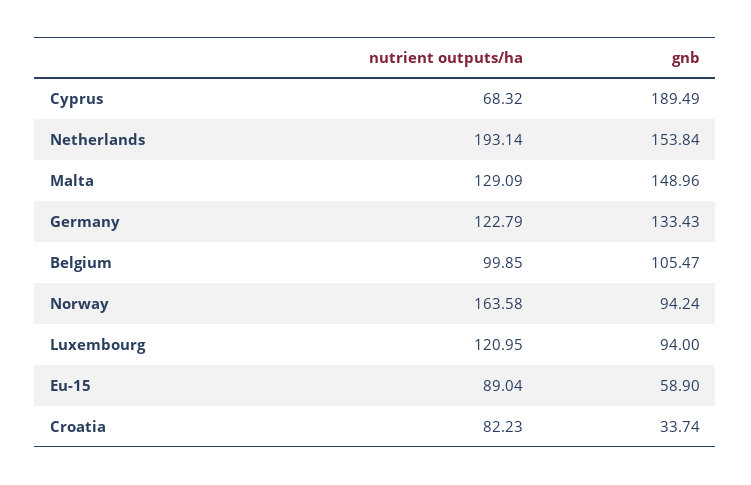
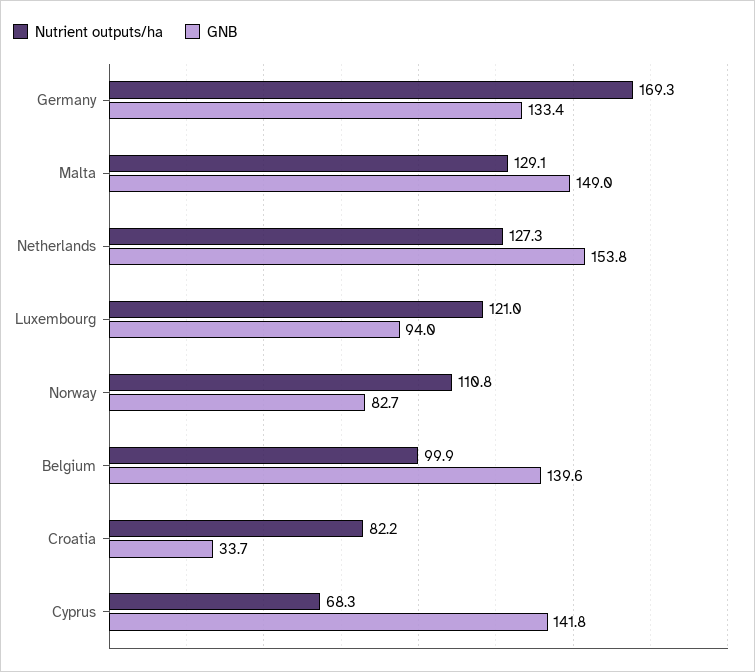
gnb, Cyprus: 189.49 -> 141.8
nutrient outputs/ha, Netherlands: 193.14 -> 127.3
nutrient outputs/ha, Germany: 122.79 -> 169.3
gnb, Belgium: 105.47 -> 139.6
nutrient outputs/ha, Norway: 163.58 -> 110.8
gnb, Norway: 94.24 -> 82.7
nutrient outputs/ha, Eu-15: 89.04 -> none
gnb, Eu-15: 58.9 -> none

